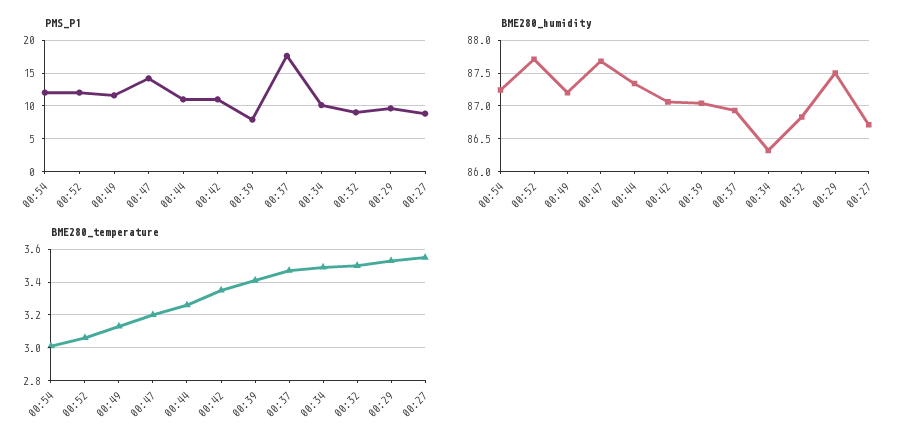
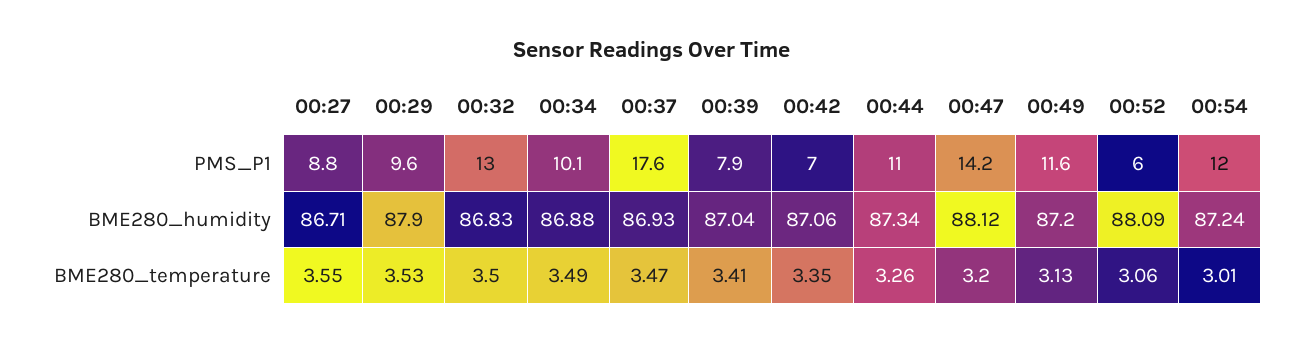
PMS_P1, 00:52: 12 -> 6
PMS_P1, 00:42: 11 -> 7
PMS_P1, 00:32: 9 -> 13
BME280_humidity, 00:52: 87.7 -> 88.09
BME280_humidity, 00:47: 87.7 -> 88.12
BME280_humidity, 00:34: 86.3 -> 86.88
BME280_humidity, 00:29: 87.5 -> 87.9

